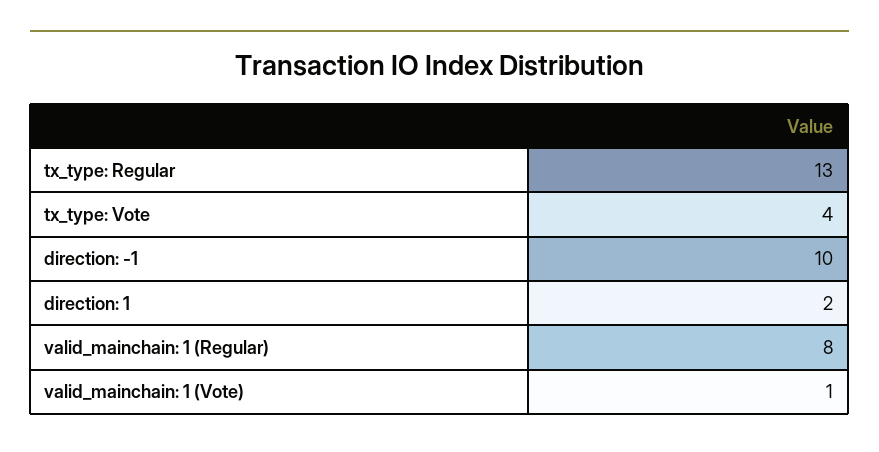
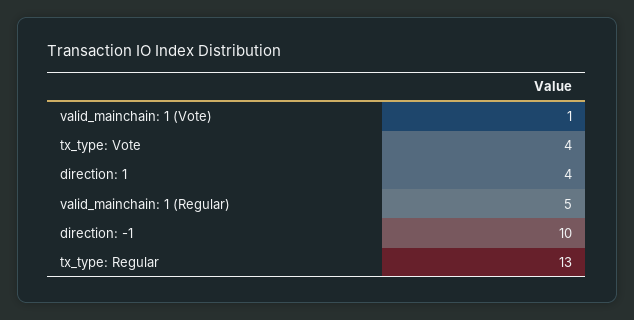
direction: 1: 2 -> 4
valid_mainchain: 1 (Regular): 8 -> 5

